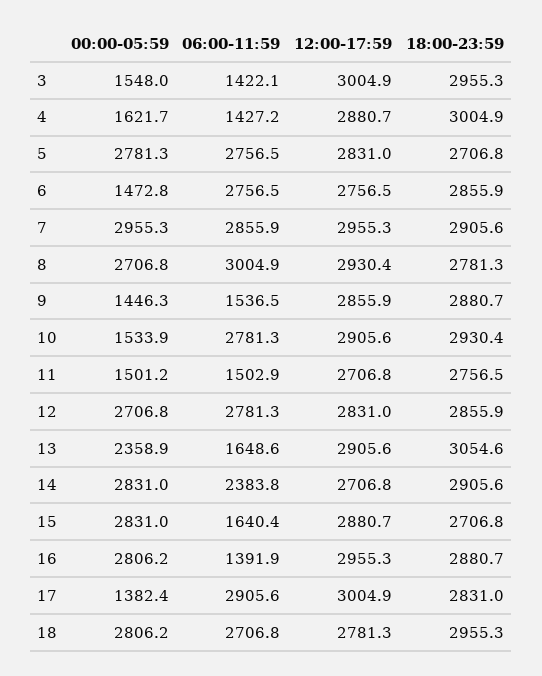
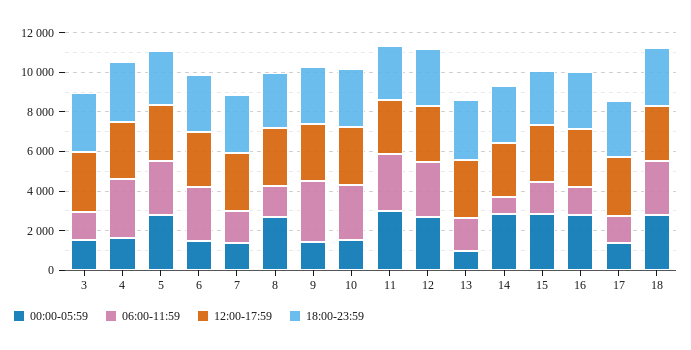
06:00-11:59, 4: 1427.2 -> 3000
00:00-05:59, 7: 2955.3 -> 1500
06:00-11:59, 7: 2855.9 -> 1500
06:00-11:59, 8: 3004.9 -> 1500
06:00-11:59, 9: 1536.5 -> 3000
00:00-05:59, 11: 1501.2 -> 3000
06:00-11:59, 11: 1502.9 -> 3000
00:00-05:59, 13: 2358.9 -> 1000
06:00-11:59, 14: 2383.8 -> 1000
06:00-11:59, 17: 2905.6 -> 1500

